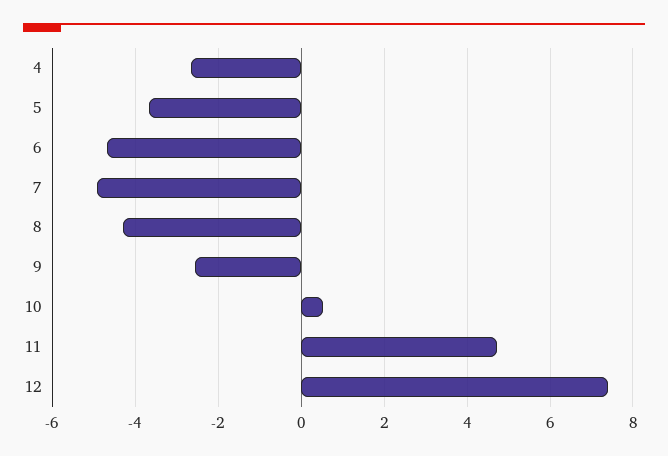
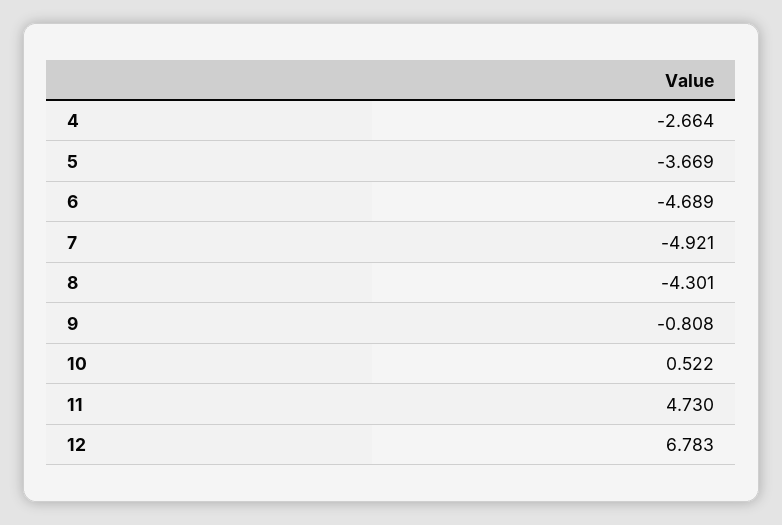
9: -2.6 -> -0.808
12: 7.4 -> 6.783

